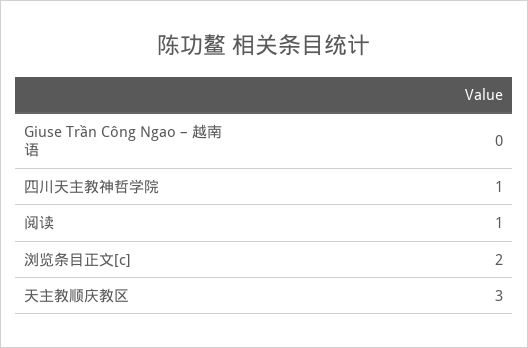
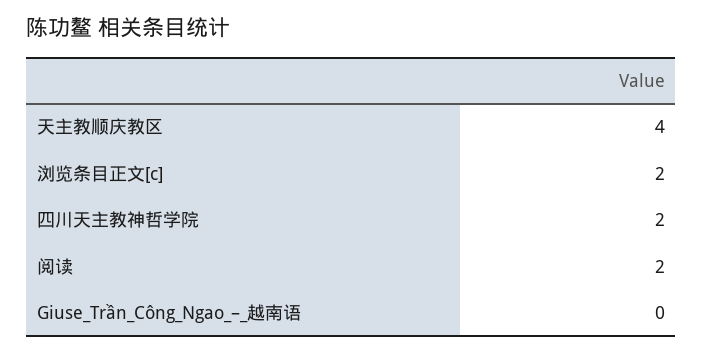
四川天主教神哲学院: 1 -> 2
阅读: 1 -> 2
天主教顺庆教区: 3 -> 4

